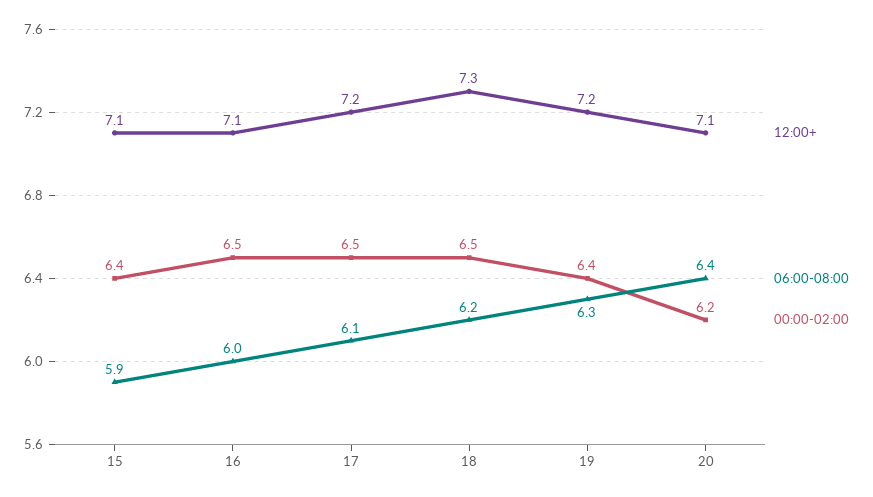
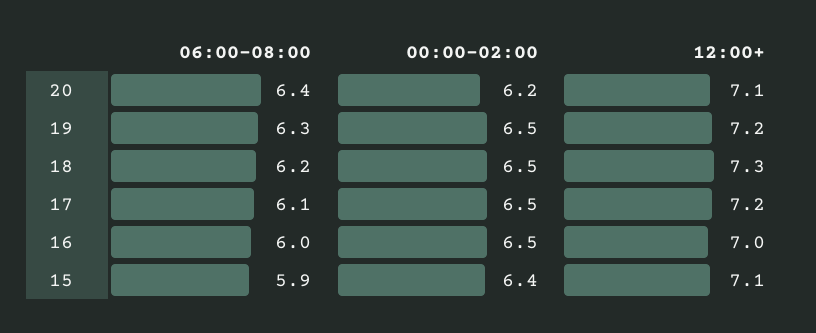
12:00+, 16: 7.1 -> 7
00:00-02:00, 19: 6.4 -> 6.5

